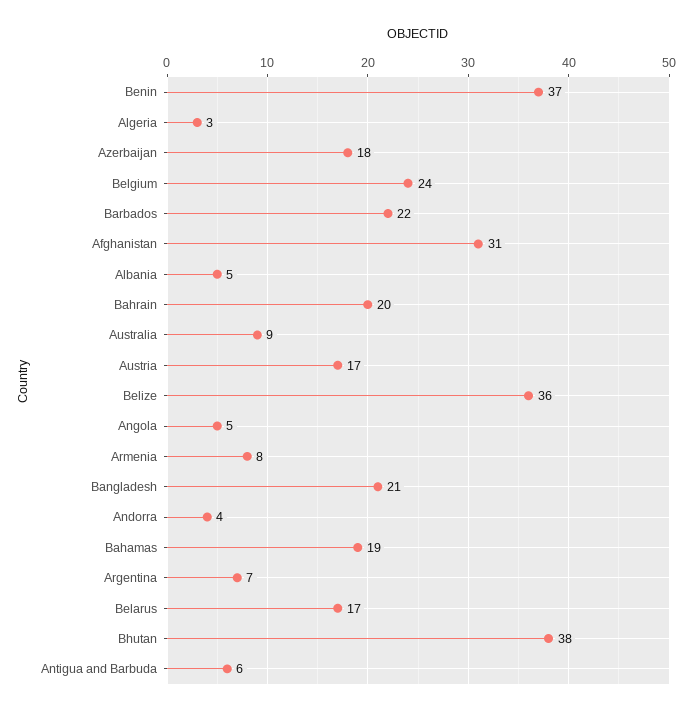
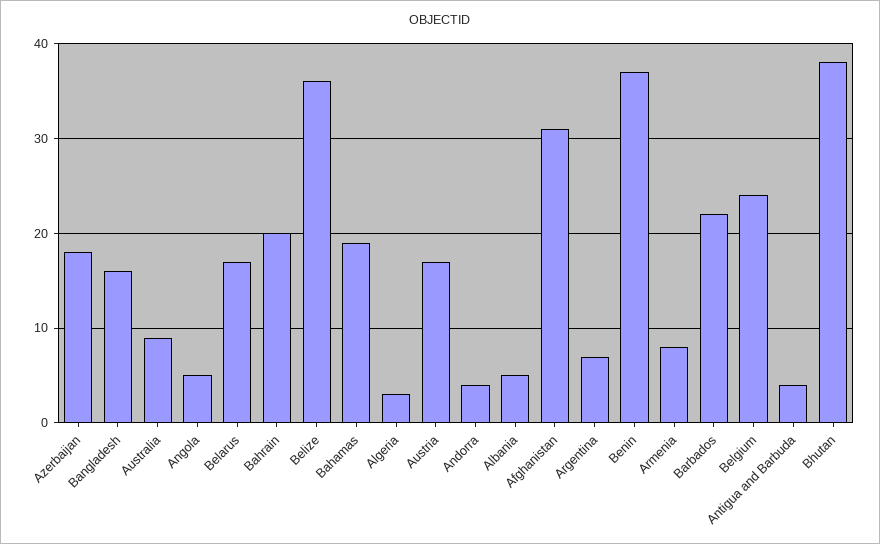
Bangladesh: 21 -> 16
Antigua and Barbuda: 6 -> 4

